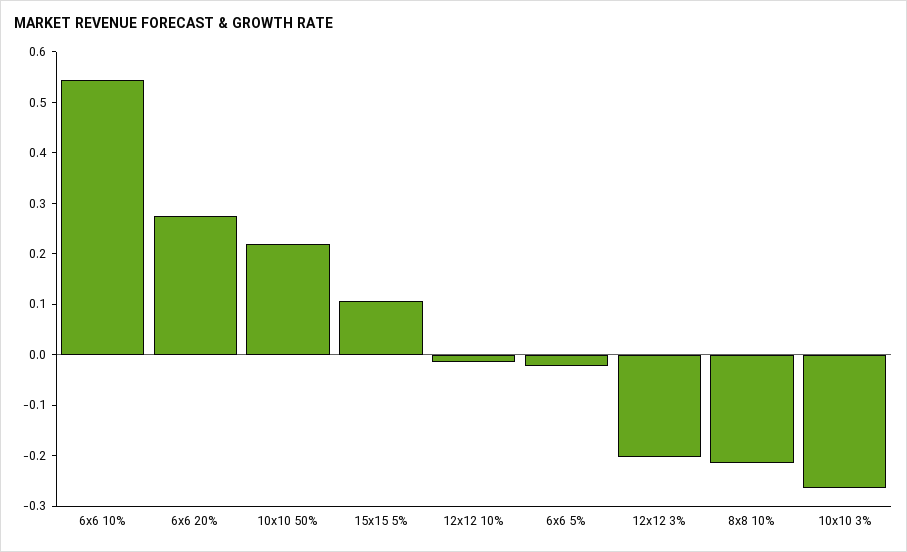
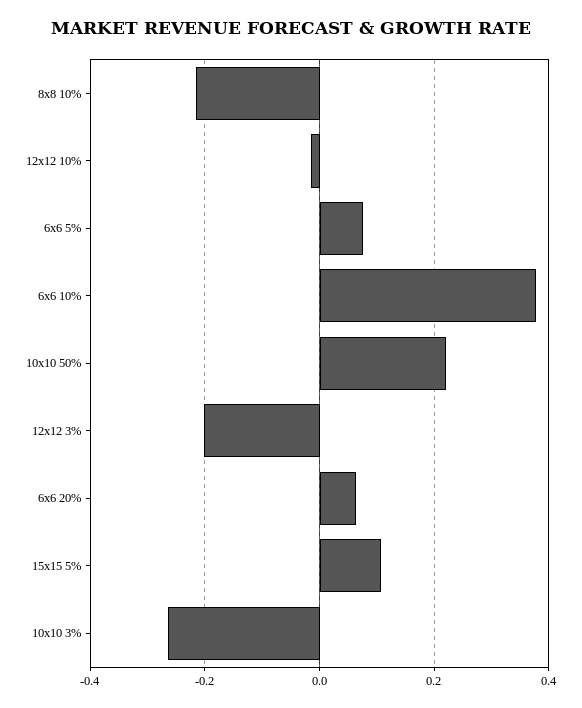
6x6 10%: 0.54 -> 0.38
6x6 20%: 0.28 -> 0.06
6x6 5%: -0.02 -> 0.08

